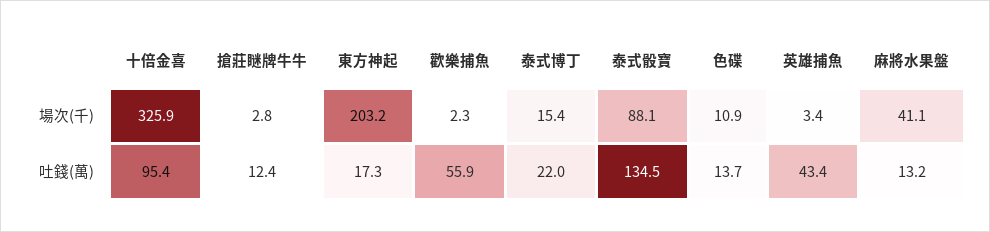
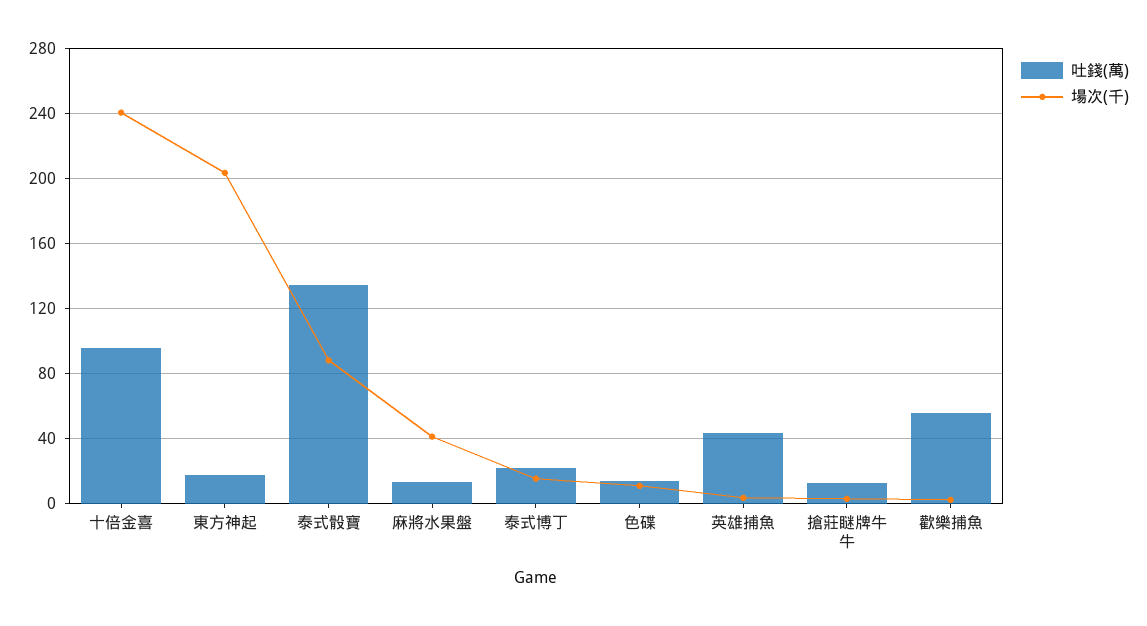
場次(千), 十倍金喜: 325.9 -> 240

